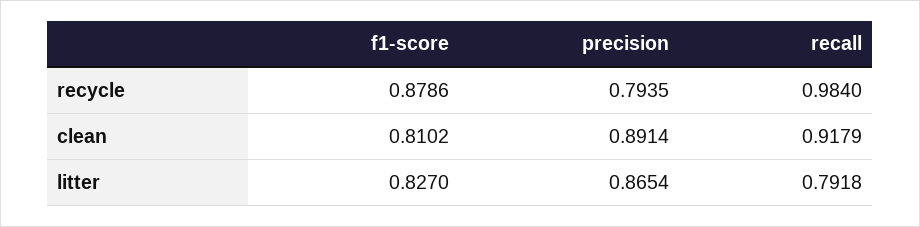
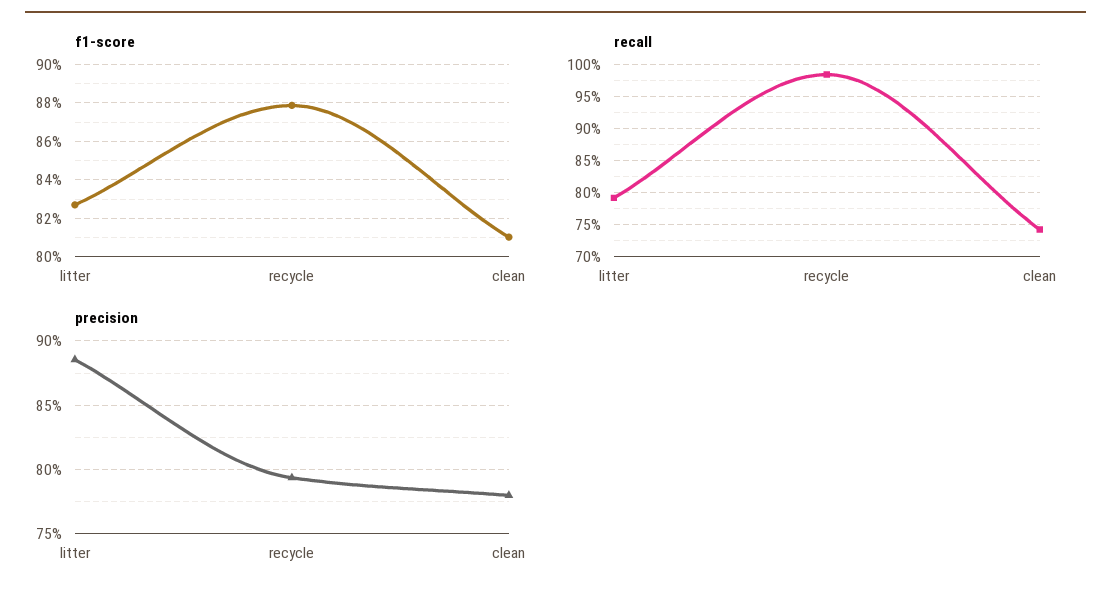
precision, clean: 0.8914 -> 0.78
recall, clean: 0.9179 -> 0.74
precision, litter: 0.8654 -> 0.885

